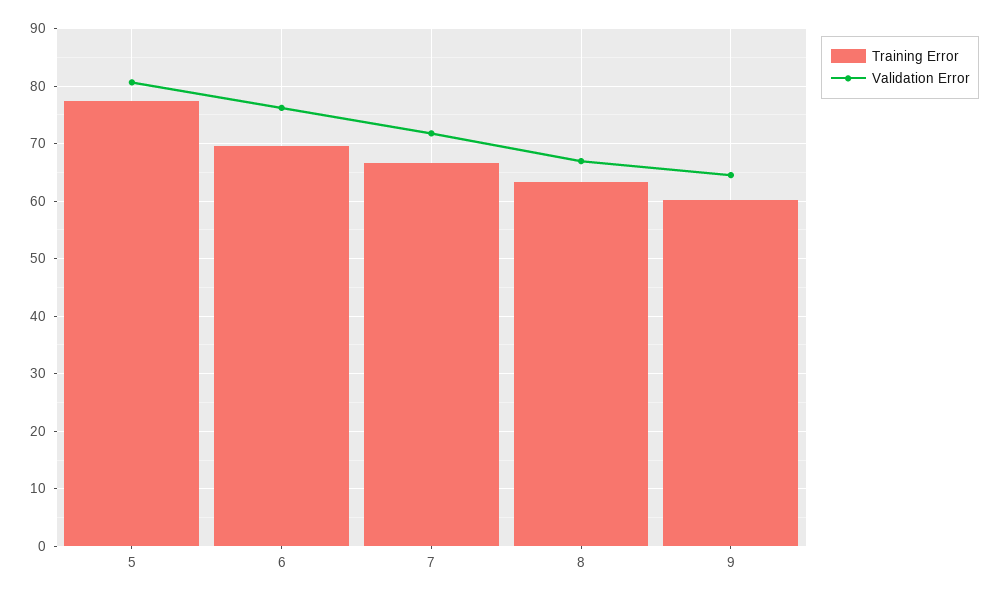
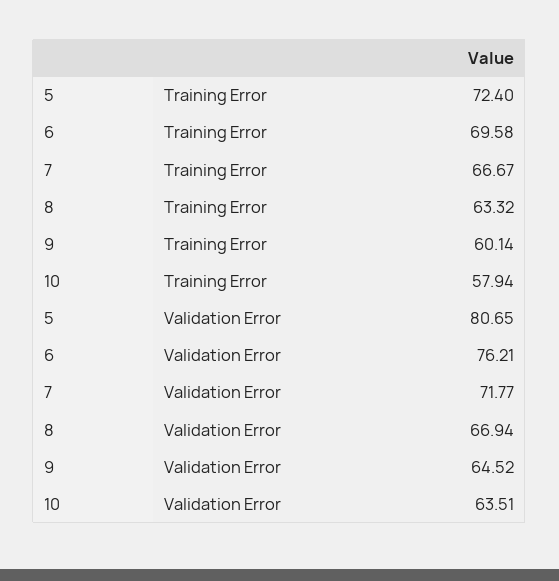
Training Error, 5: 78 -> 72.4
Training Error, 10: none -> 57.94
Validation Error, 10: none -> 63.51

